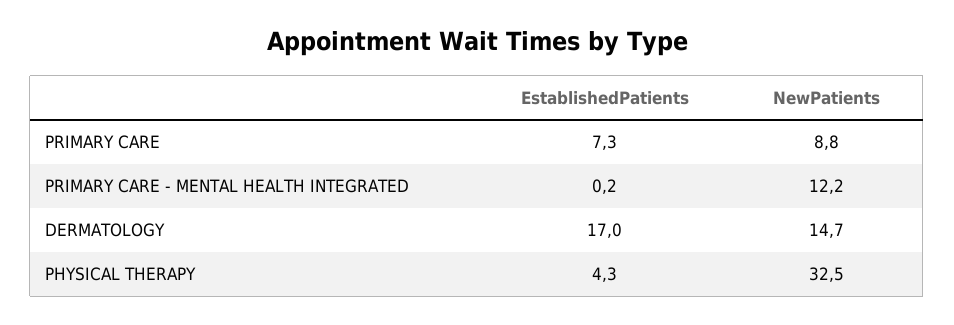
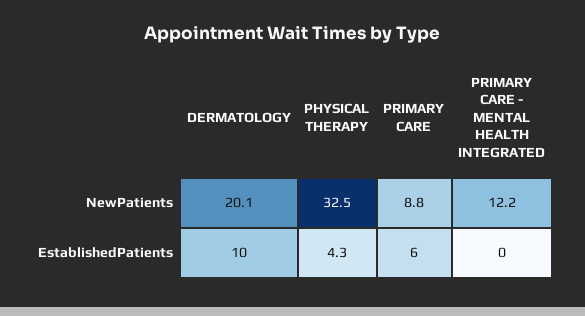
EstablishedPatients, PRIMARY CARE: 7.3 -> 6
EstablishedPatients, PRIMARY CARE - MENTAL HEALTH INTEGRATED: 0.2 -> 0
EstablishedPatients, DERMATOLOGY: 17 -> 10
NewPatients, DERMATOLOGY: 14.7 -> 20.1

